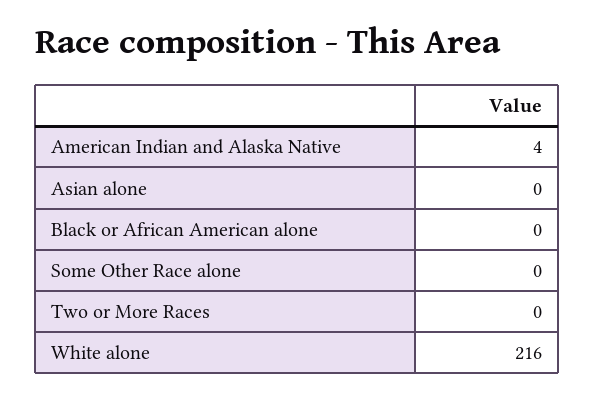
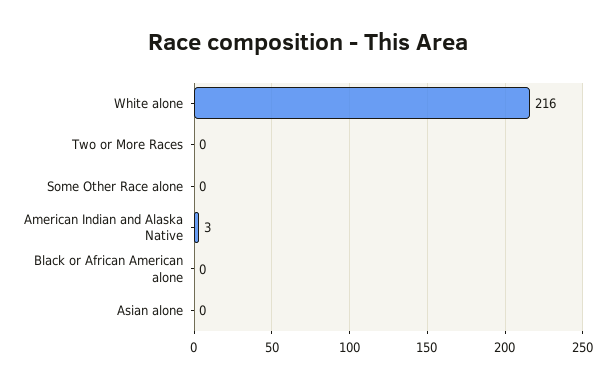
American Indian and Alaska Native: 4 -> 3

